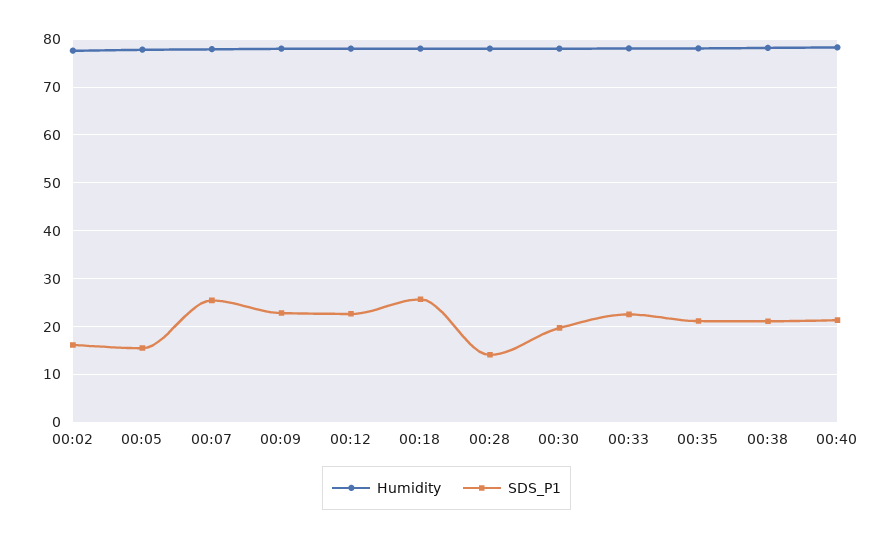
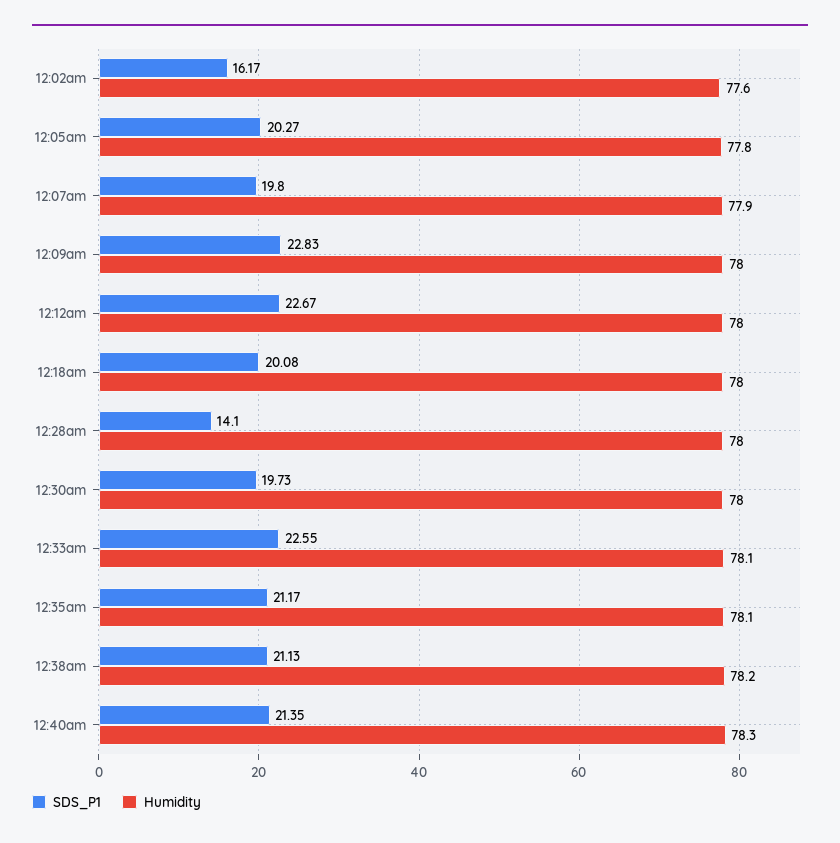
SDS_P1, 00:05: 16 -> 20.27
SDS_P1, 00:07: 26 -> 19.8
SDS_P1, 00:18: 26 -> 20.08

